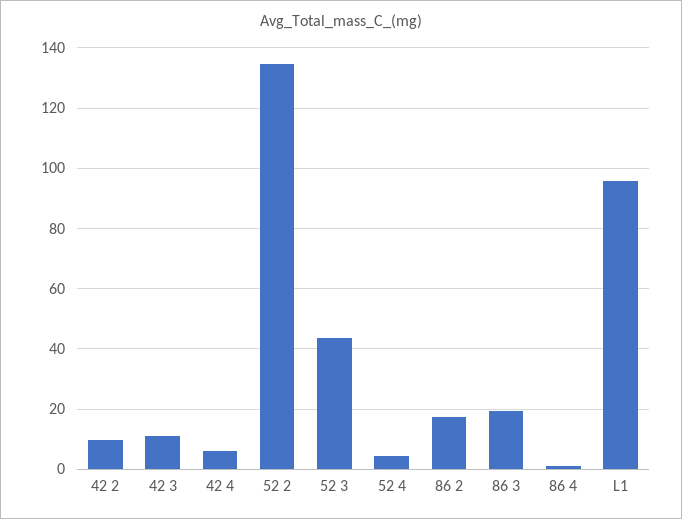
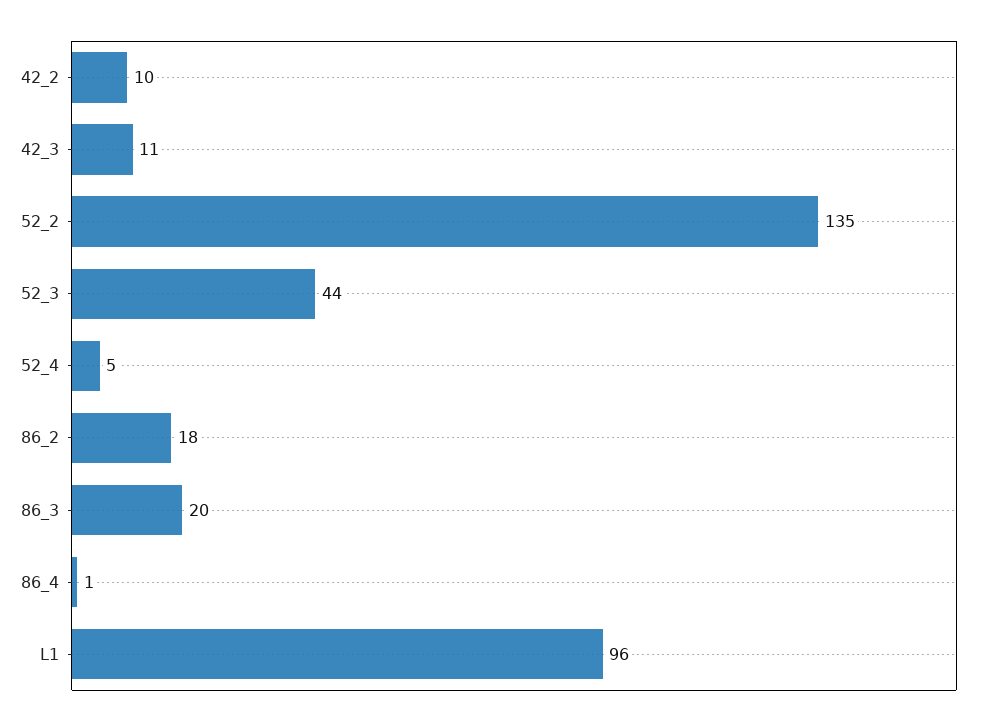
42 4: 6 -> none

